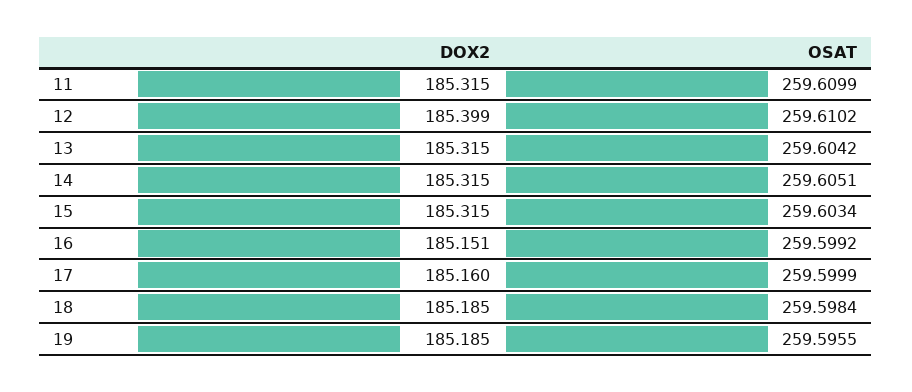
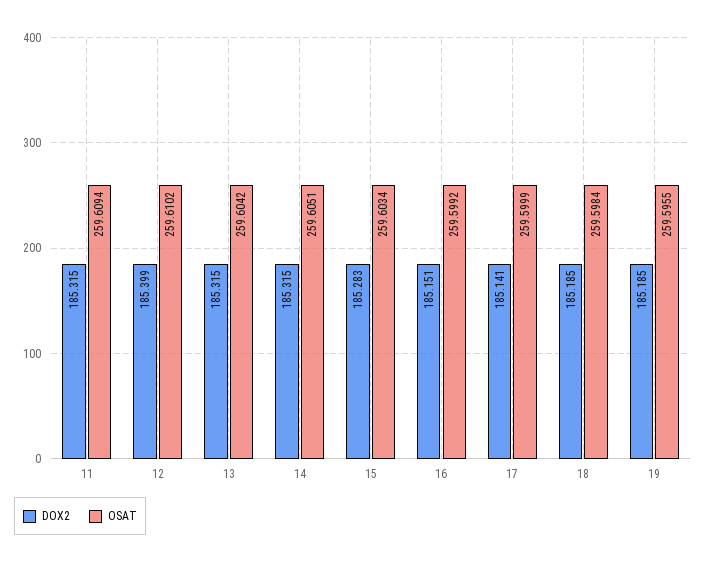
OSAT, 11: 259.6099 -> 259.6094
DOX2, 15: 185.315 -> 185.283
DOX2, 17: 185.16 -> 185.141

